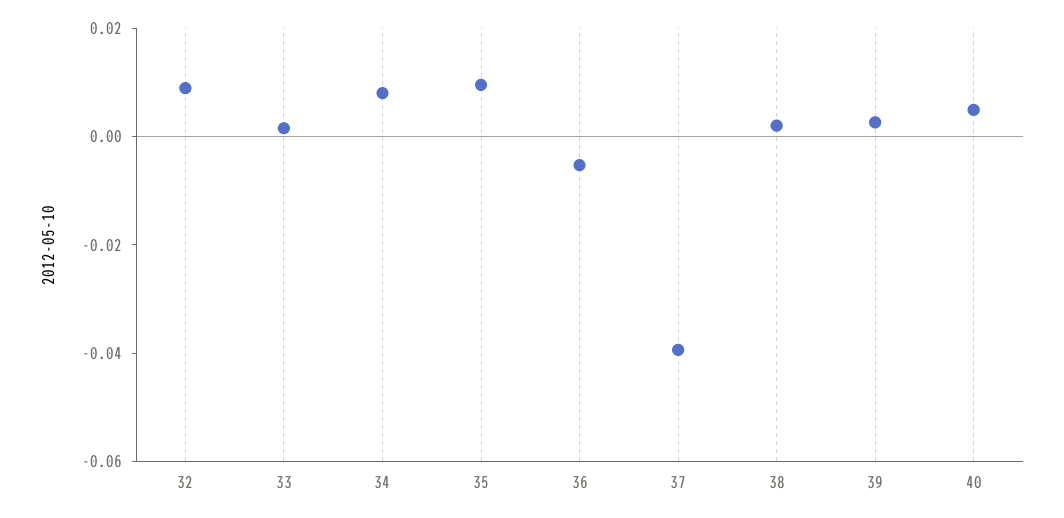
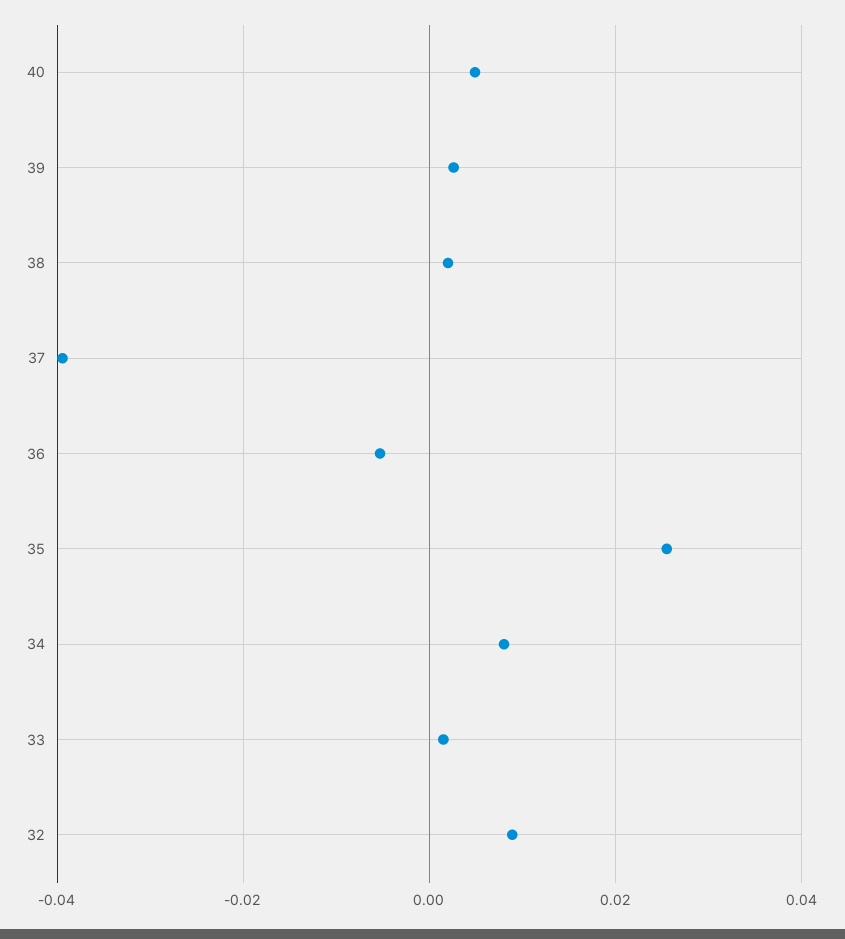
35: 0.01 -> 0.026

